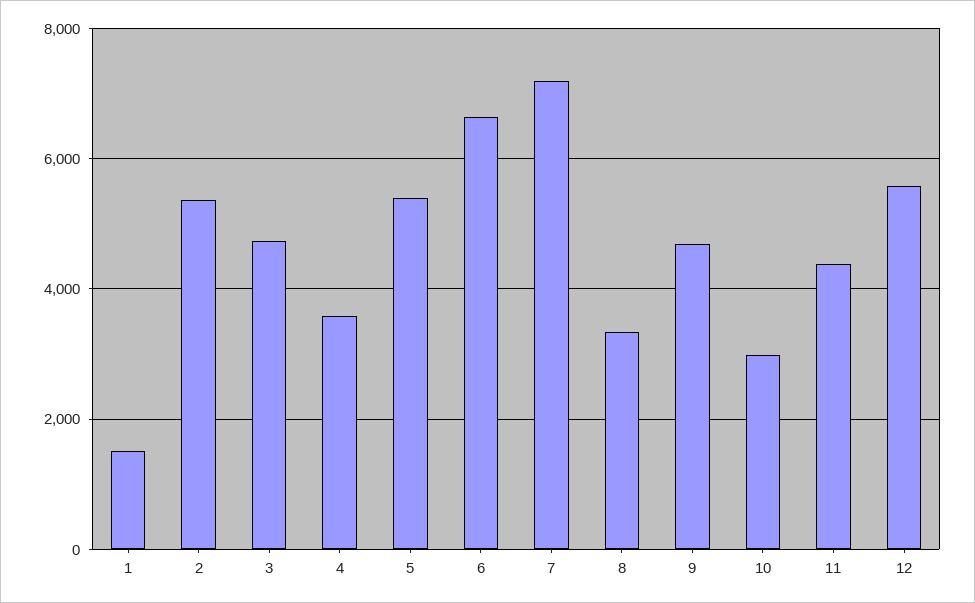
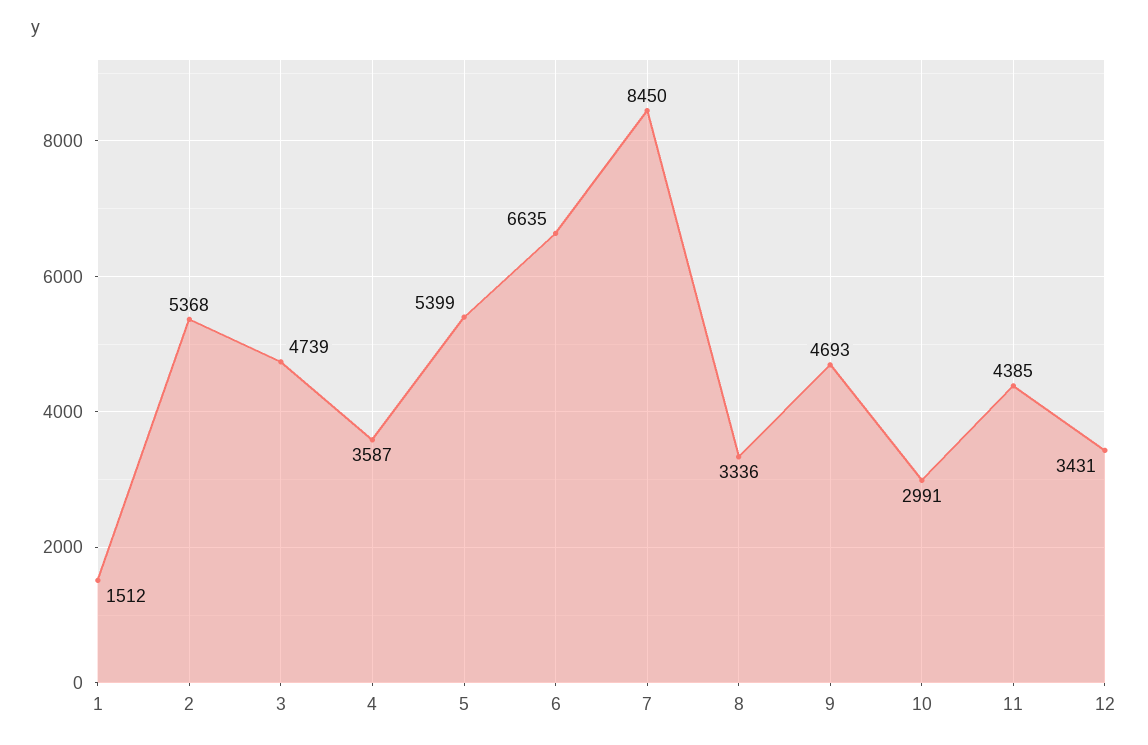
7: 7200 -> 8450
12: 5600 -> 3431

